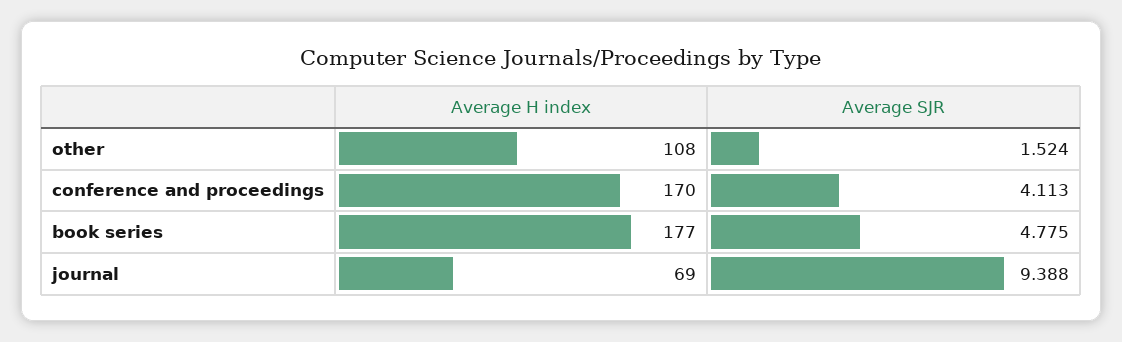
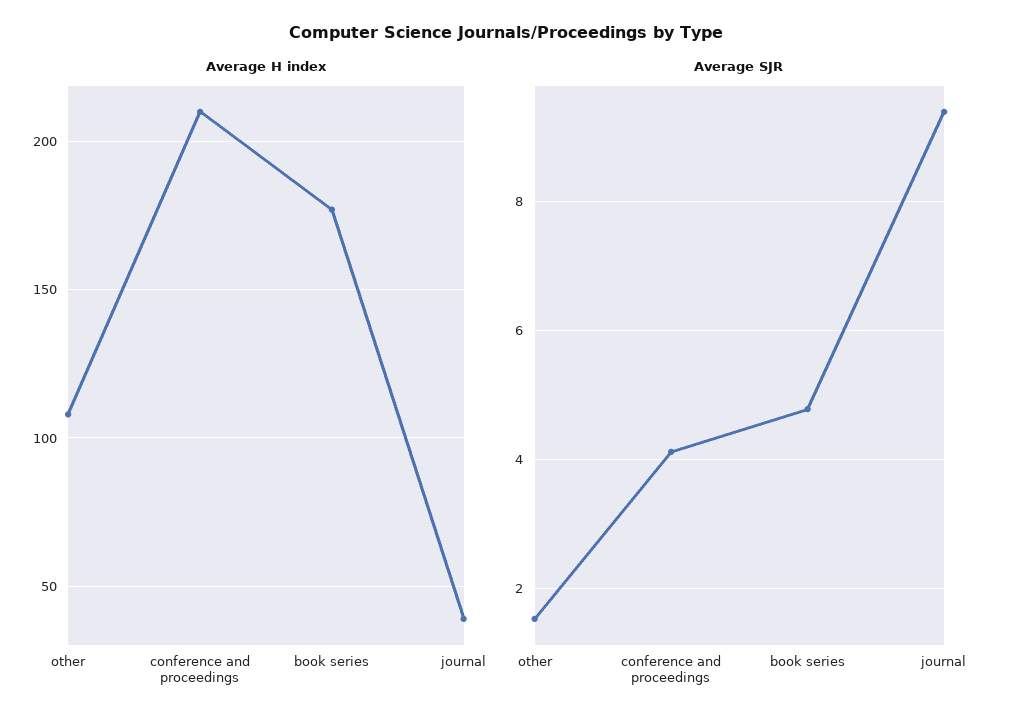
Average H index, conference and proceedings: 170 -> 210
Average H index, journal: 69 -> 40

